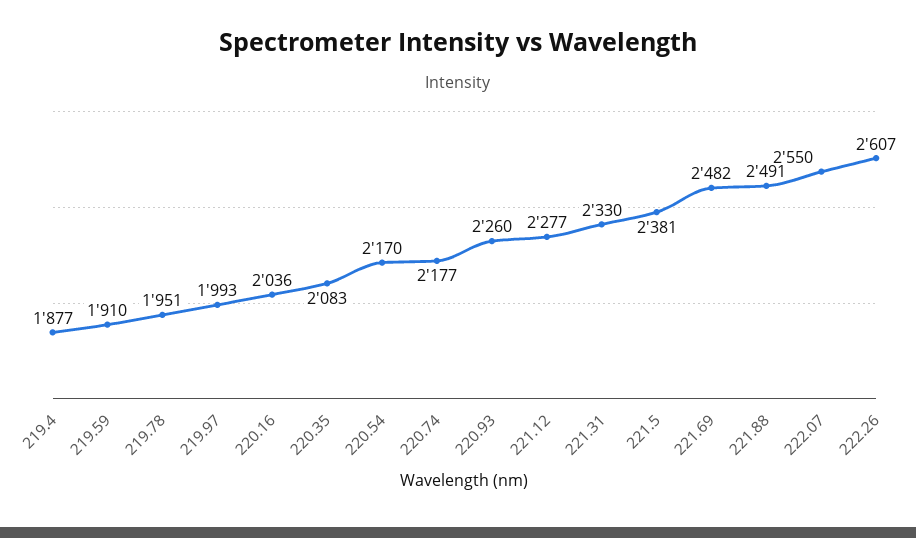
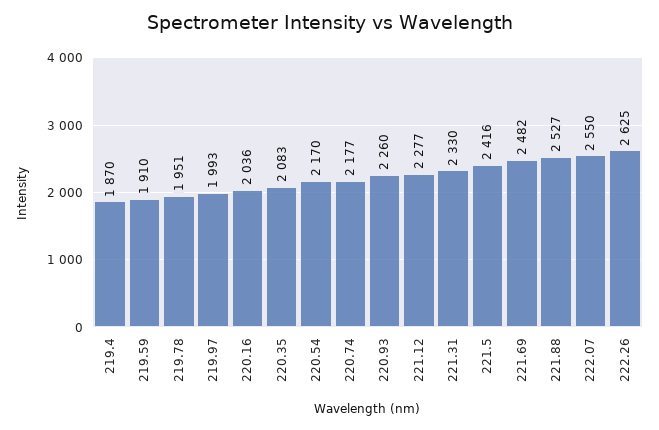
219.4: 1877 -> 1870
221.5: 2381 -> 2416
221.88: 2491 -> 2527
222.26: 2607 -> 2625

